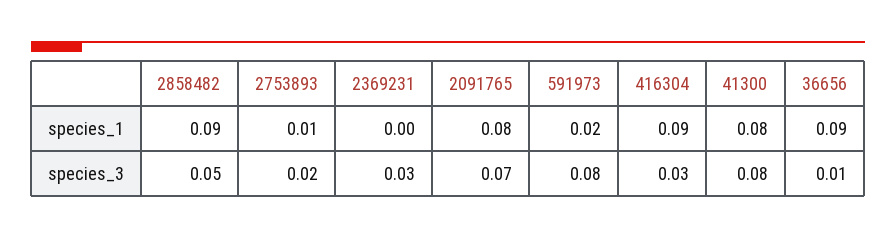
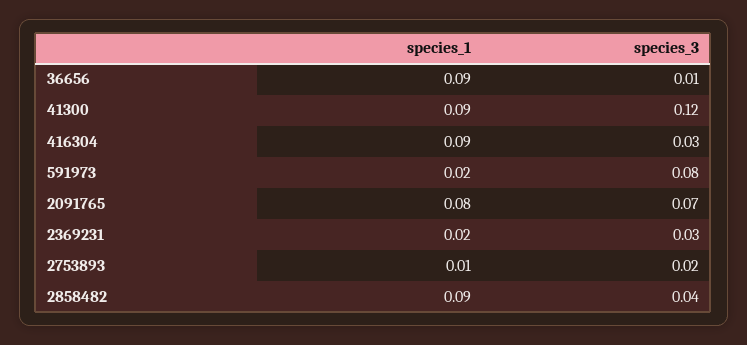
2369231, species_1: 0 -> 0.02
41300, species_1: 0.08 -> 0.09
2858482, species_3: 0.05 -> 0.04
41300, species_3: 0.08 -> 0.12

